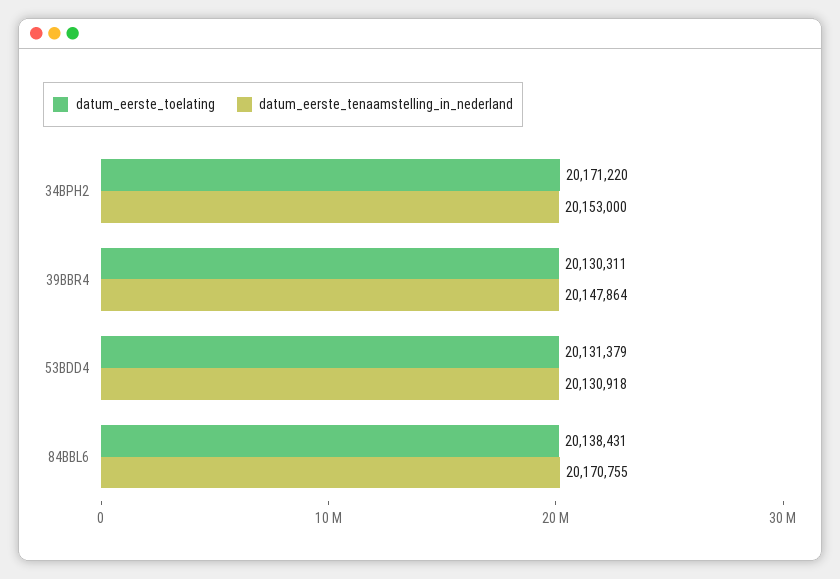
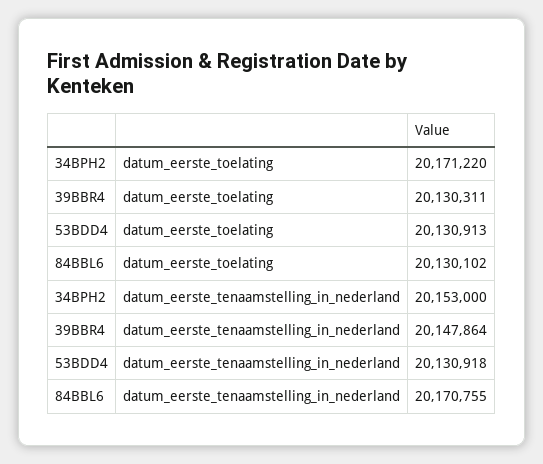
datum_eerste_toelating, 53BDD4: 20131379 -> 20130913
datum_eerste_toelating, 84BBL6: 20138431 -> 20130102

